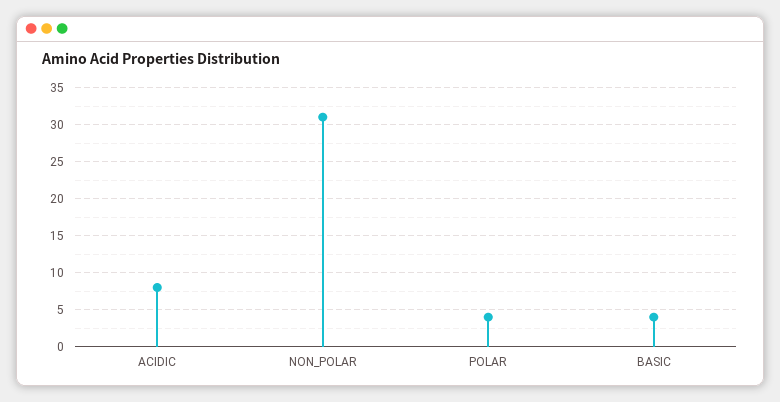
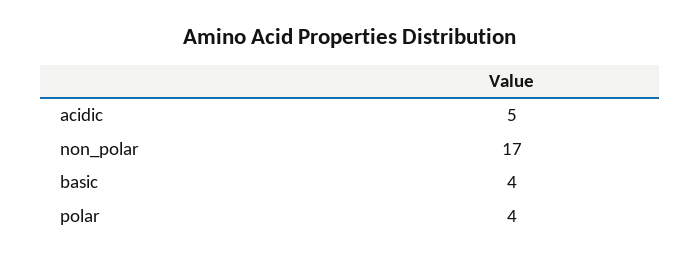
ACIDIC: 8 -> 5
NON_POLAR: 31 -> 17

